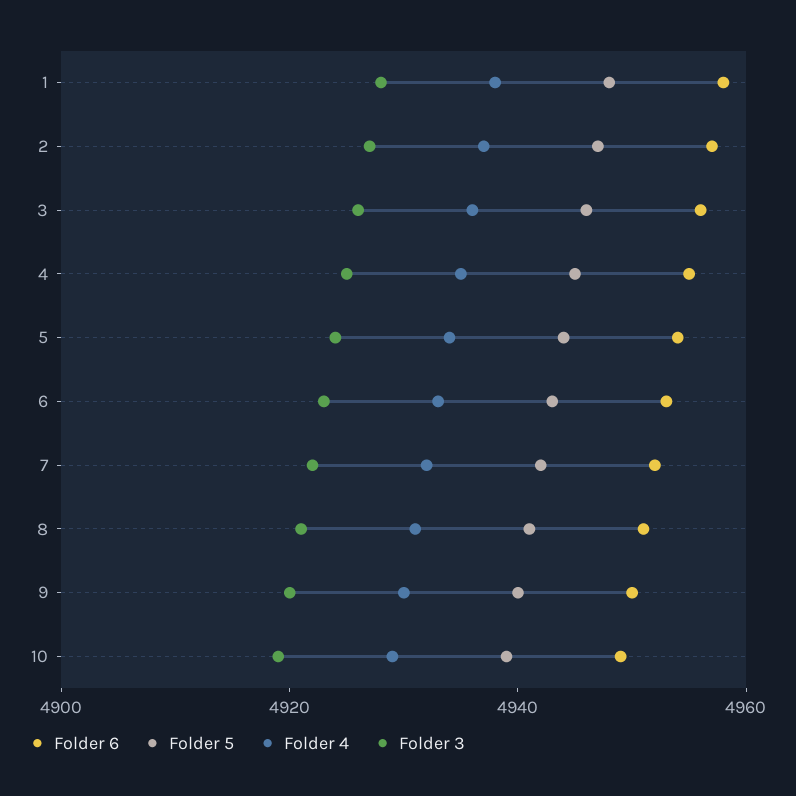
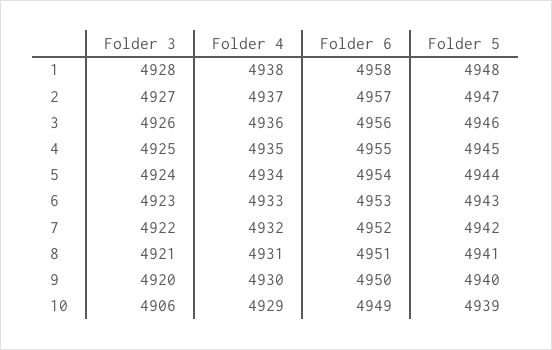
Folder 3, 10: 4920 -> 4906

